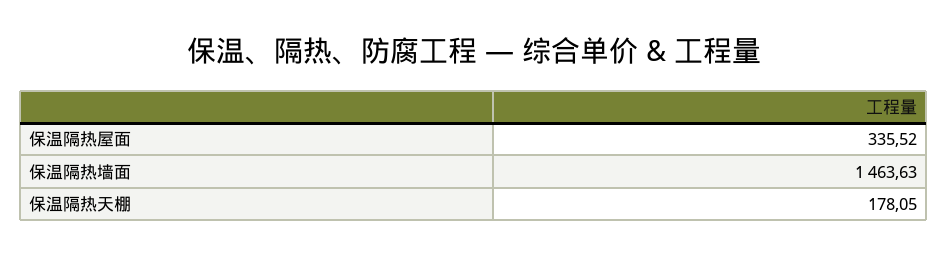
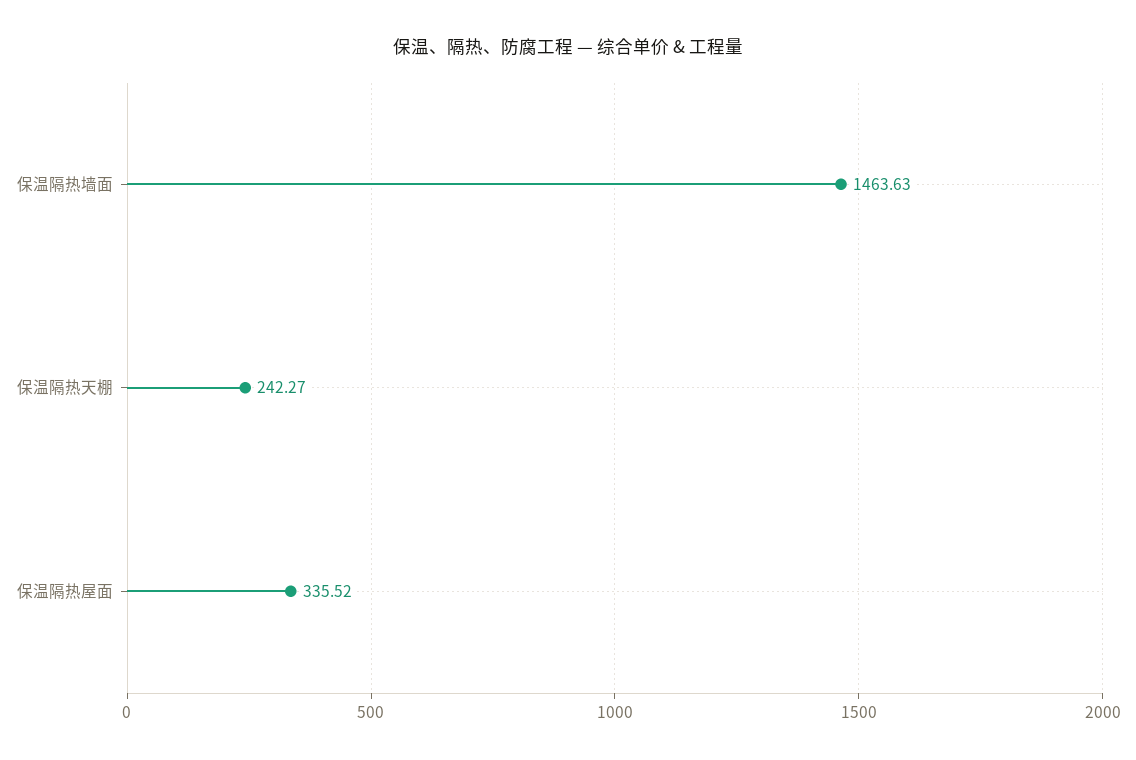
保温隔热天棚: 178.05 -> 242.27

